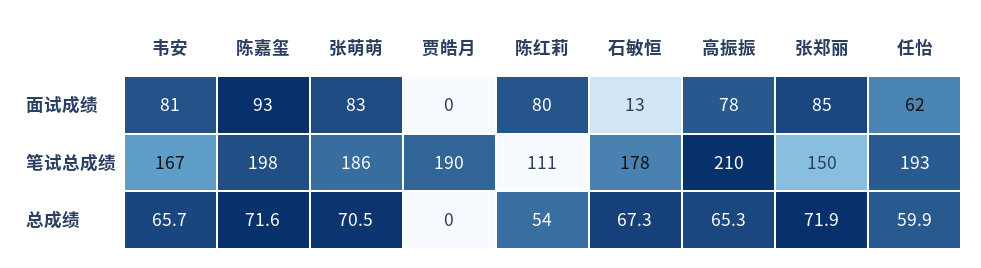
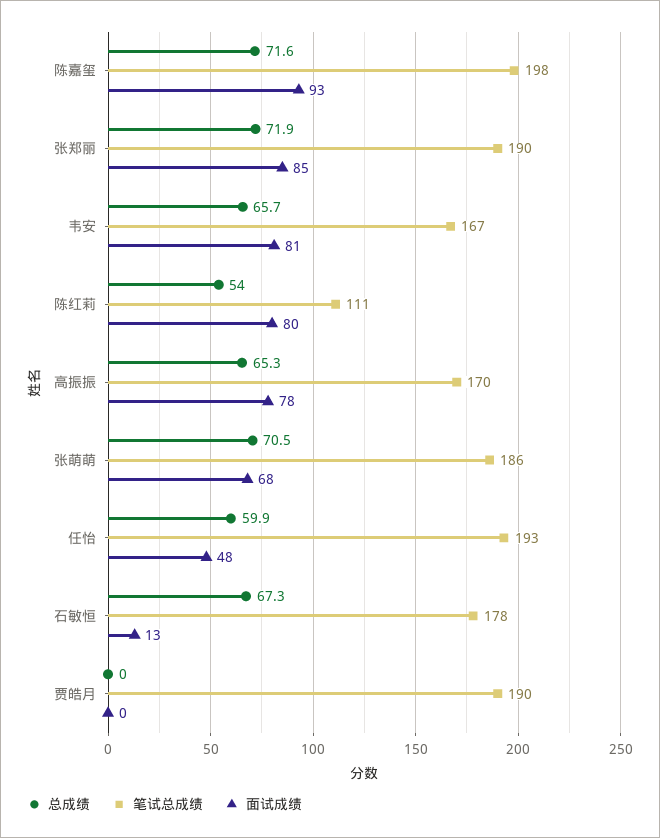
面试成绩, 张萌萌: 83 -> 68
面试成绩, 任怡: 62 -> 48
笔试总成绩, 高振振: 210 -> 170
笔试总成绩, 张郑丽: 150 -> 190

